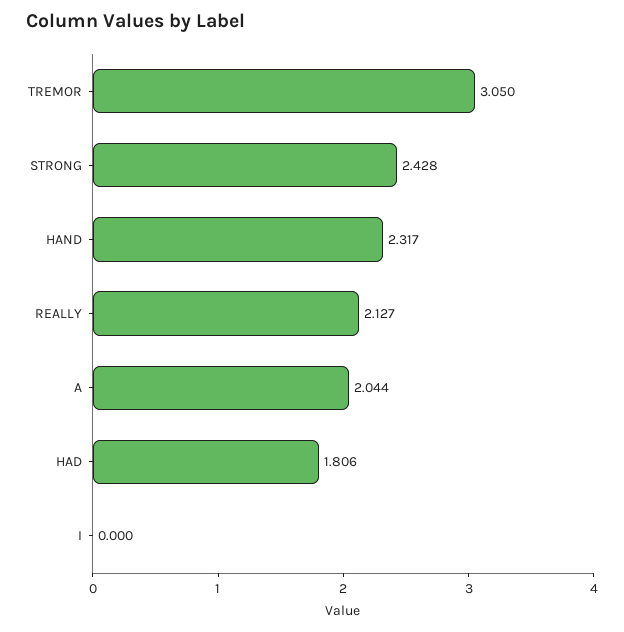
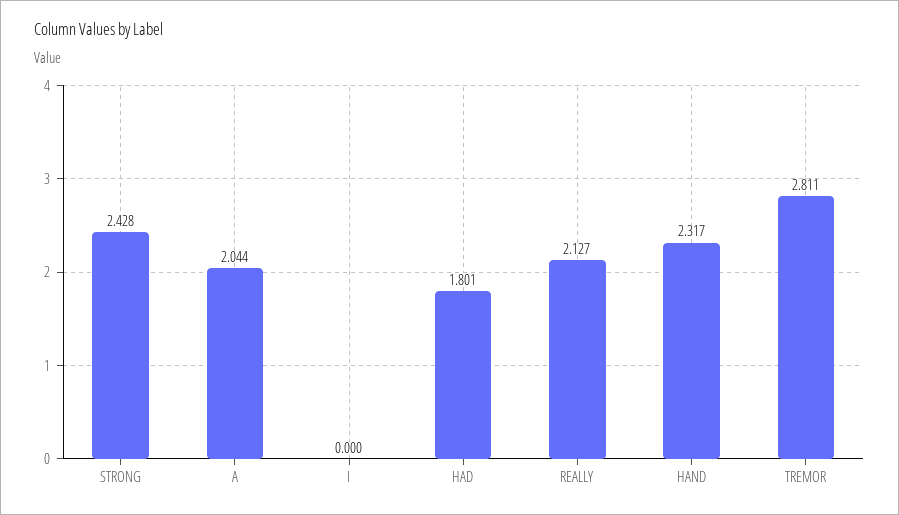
TREMOR: 3.05 -> 2.811
HAD: 1.806 -> 1.801

